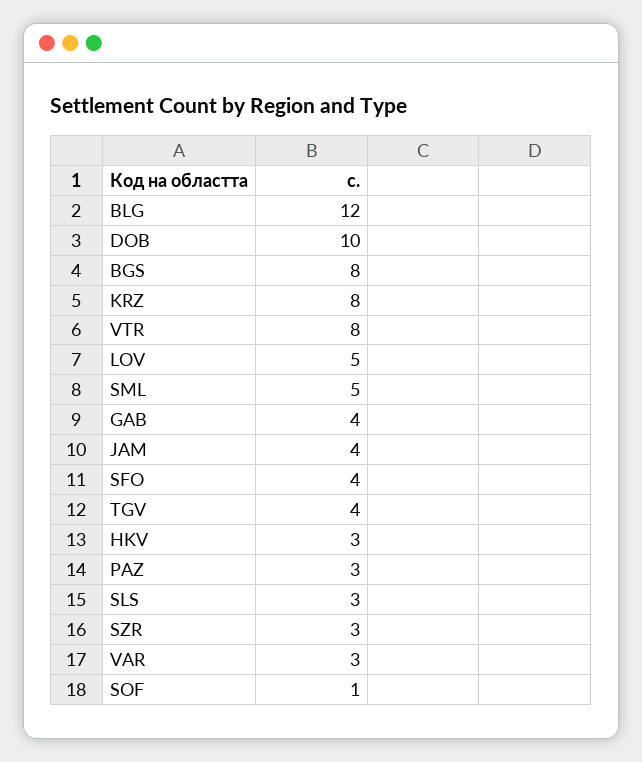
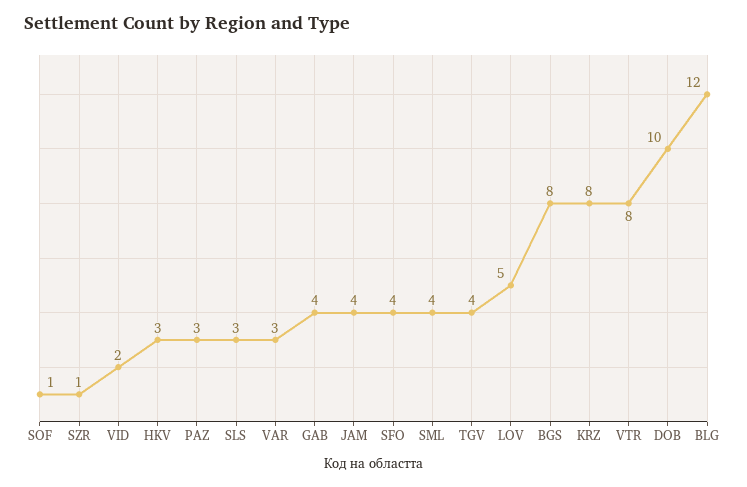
SML: 5 -> 4
SZR: 3 -> 1
VID: none -> 2

